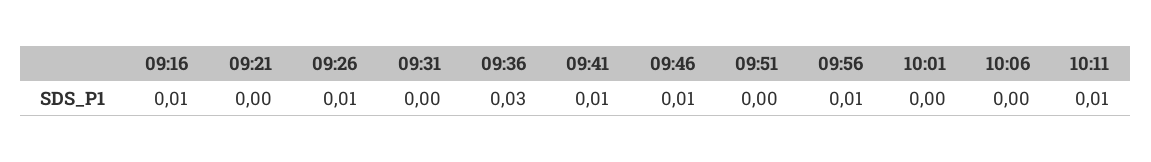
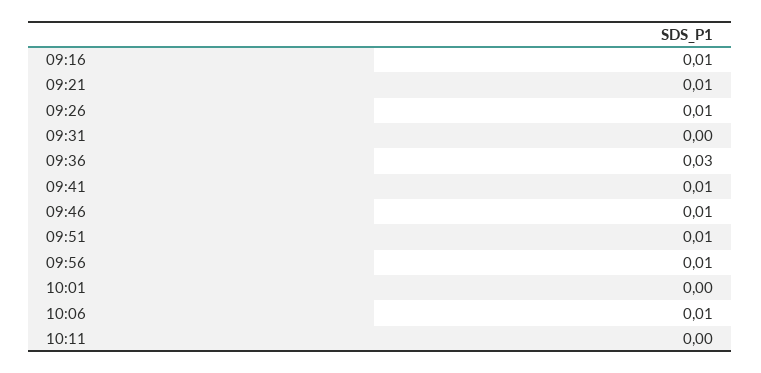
09:21: 0 -> 0.01
09:51: 0 -> 0.01
10:06: 0 -> 0.01
10:11: 0.01 -> 0

